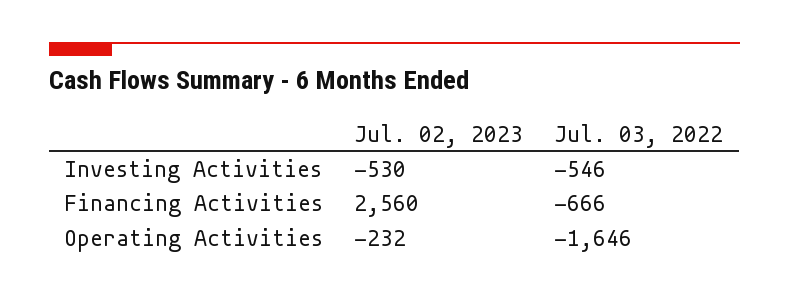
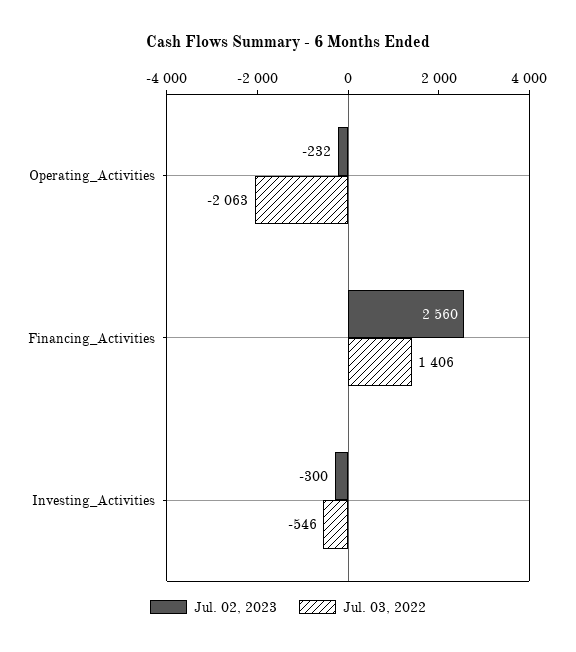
Jul. 02, 2023, Investing Activities: -530 -> -300
Jul. 03, 2022, Financing Activities: -666 -> 1406
Jul. 03, 2022, Operating Activities: -1646 -> -2063

